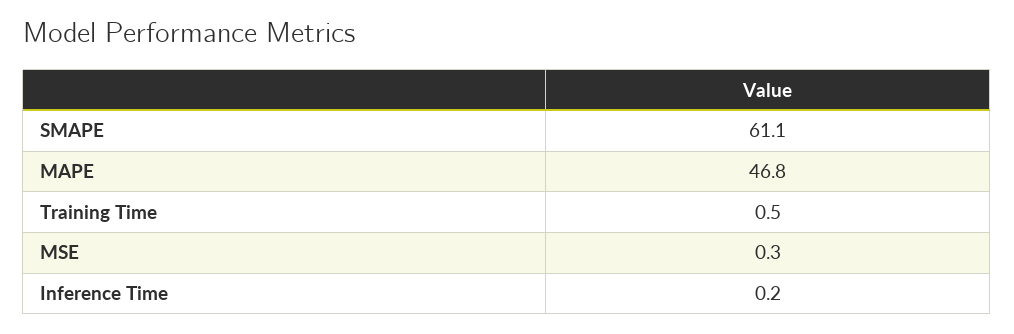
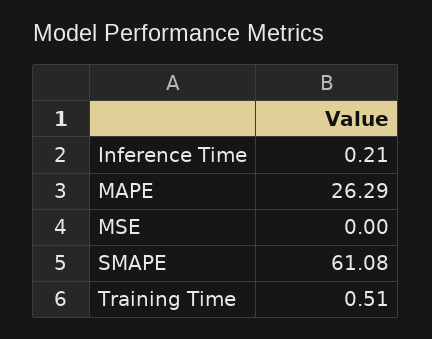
MAPE: 46.8 -> 26.29
MSE: 0.3 -> 0

